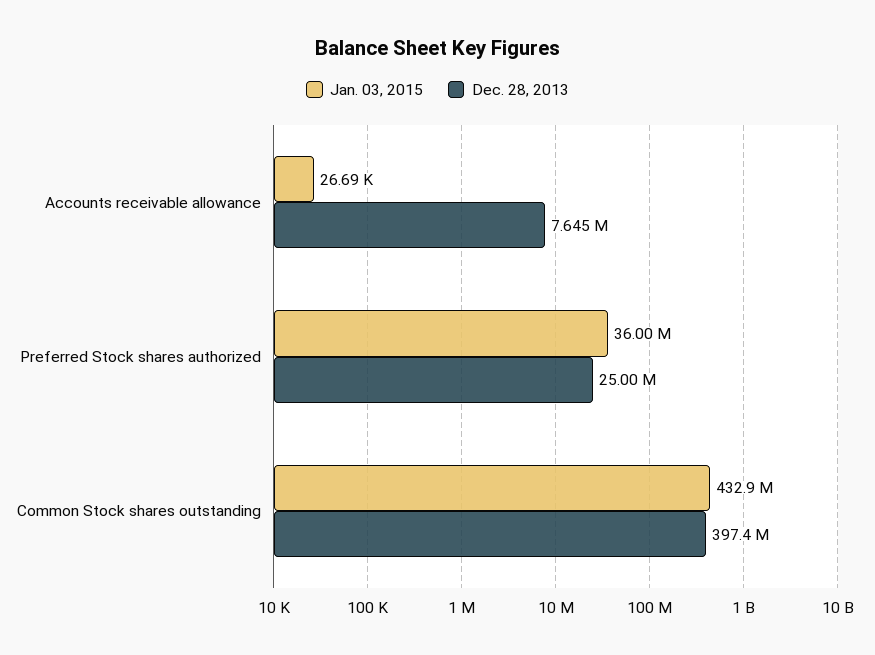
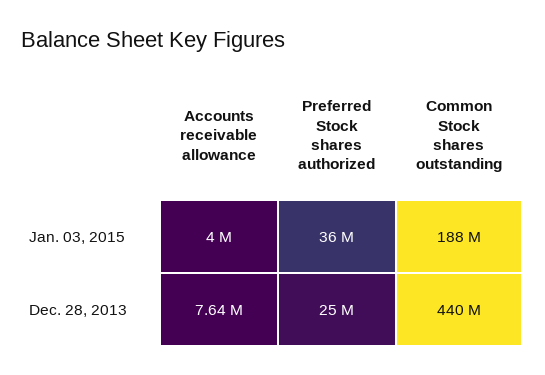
Jan. 03, 2015, Accounts receivable allowance: 26690 -> 4000000
Jan. 03, 2015, Common Stock shares outstanding: 432900000 -> 188000000
Dec. 28, 2013, Common Stock shares outstanding: 397400000 -> 440000000

